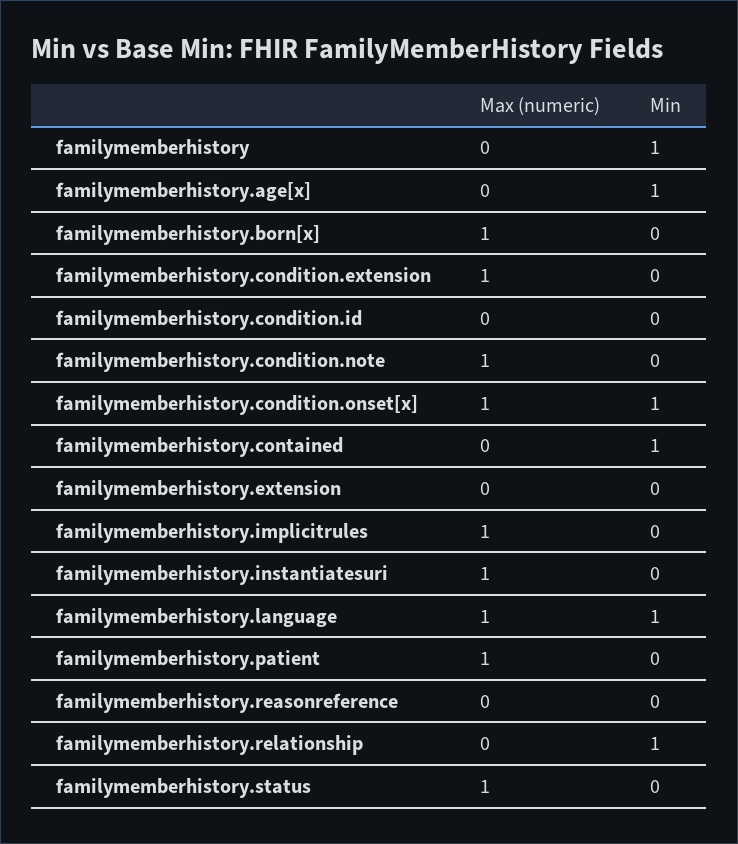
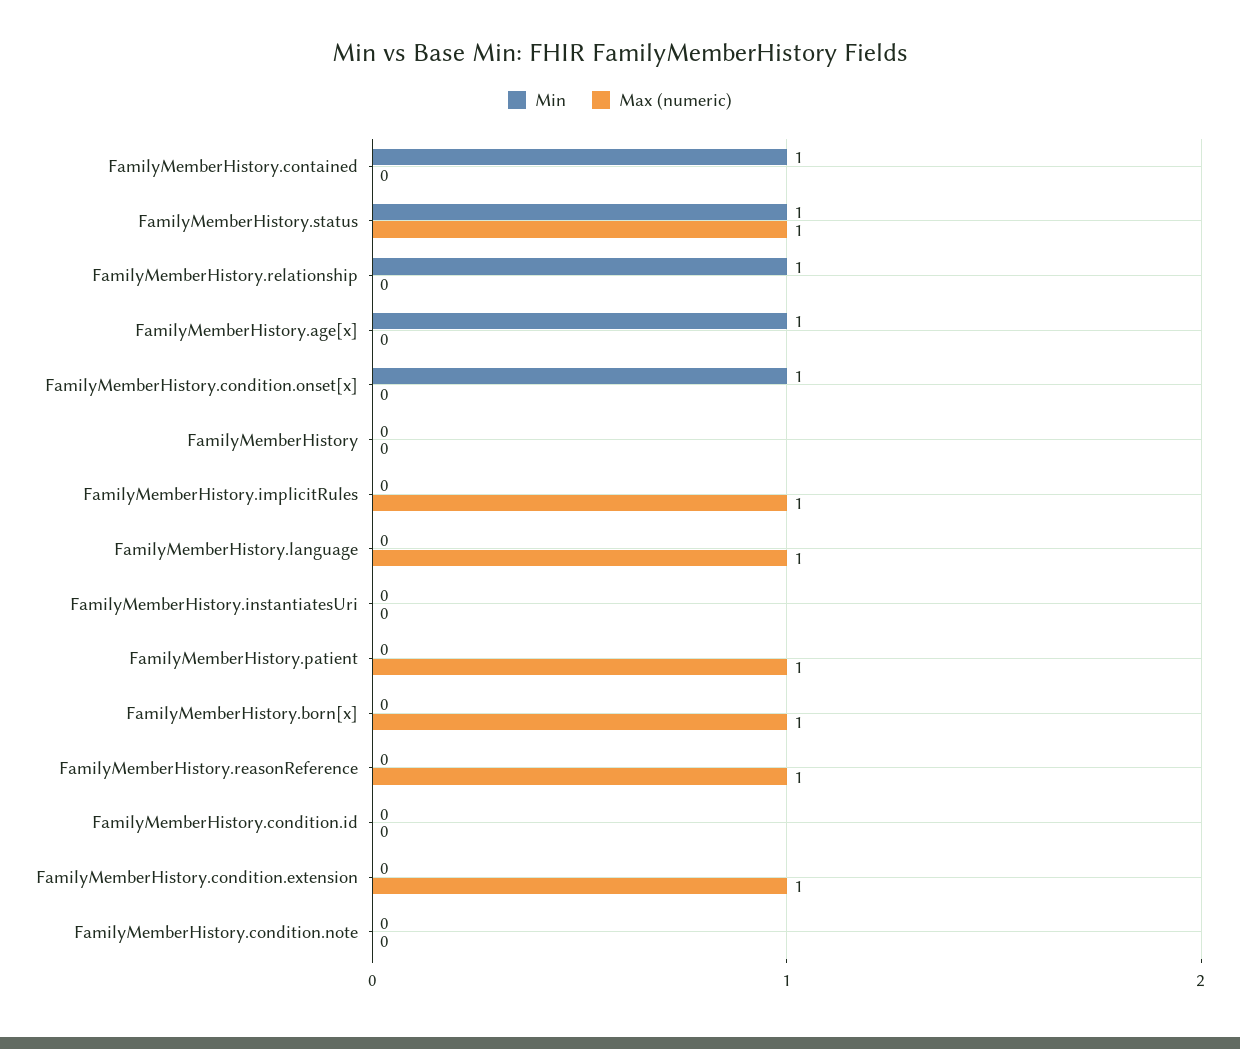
Min, familymemberhistory: 1 -> 0
Max (numeric), familymemberhistory.condition.note: 1 -> 0
Max (numeric), familymemberhistory.condition.onset[x]: 1 -> 0
Max (numeric), familymemberhistory.extension: 0 -> none
Min, familymemberhistory.extension: 0 -> none
Max (numeric), familymemberhistory.instantiatesuri: 1 -> 0
Min, familymemberhistory.language: 1 -> 0
Max (numeric), familymemberhistory.reasonreference: 0 -> 1
Min, familymemberhistory.status: 0 -> 1

